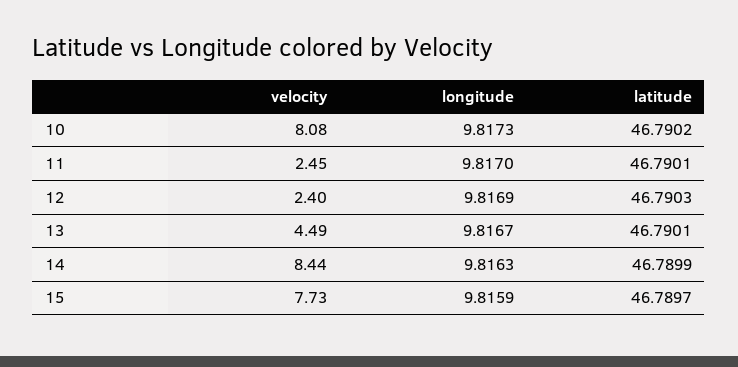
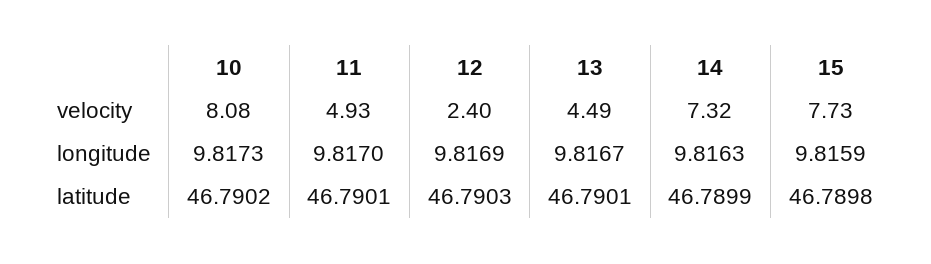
velocity, 11: 2.45 -> 4.93
velocity, 14: 8.44 -> 7.32
latitude, 15: 46.7897 -> 46.7898

